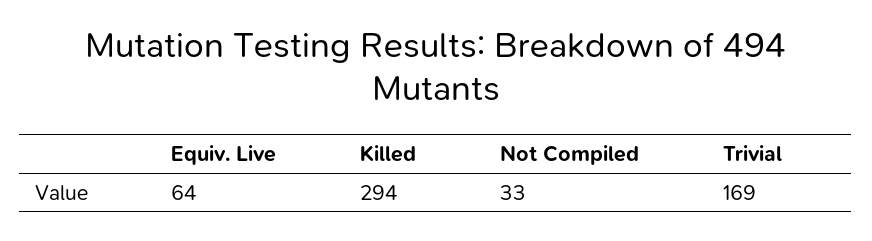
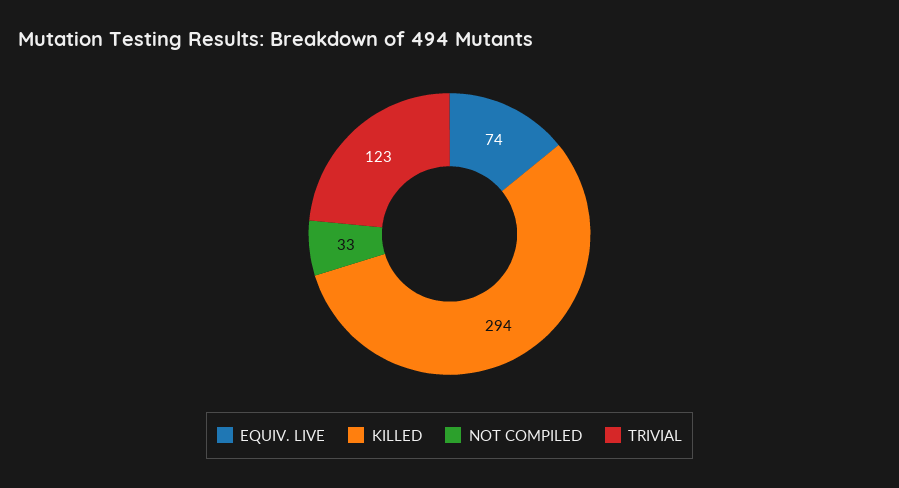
Equiv. Live: 64 -> 74
Trivial: 169 -> 123

